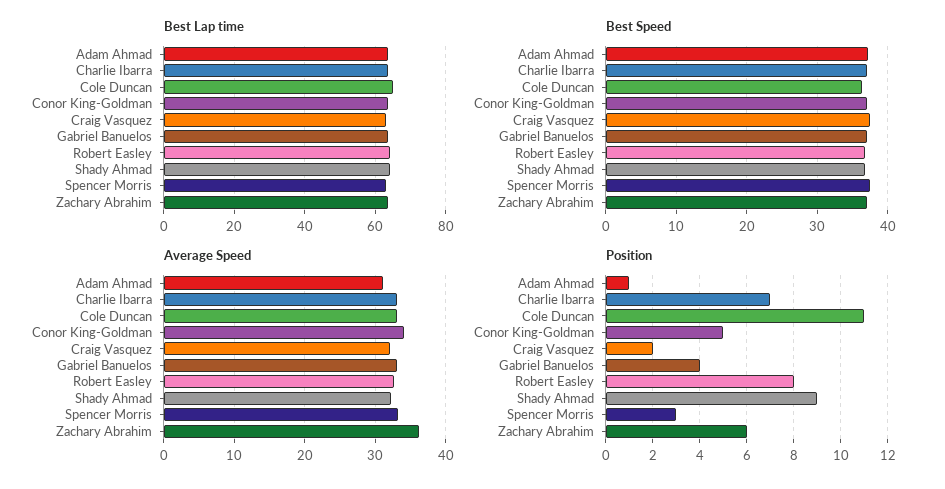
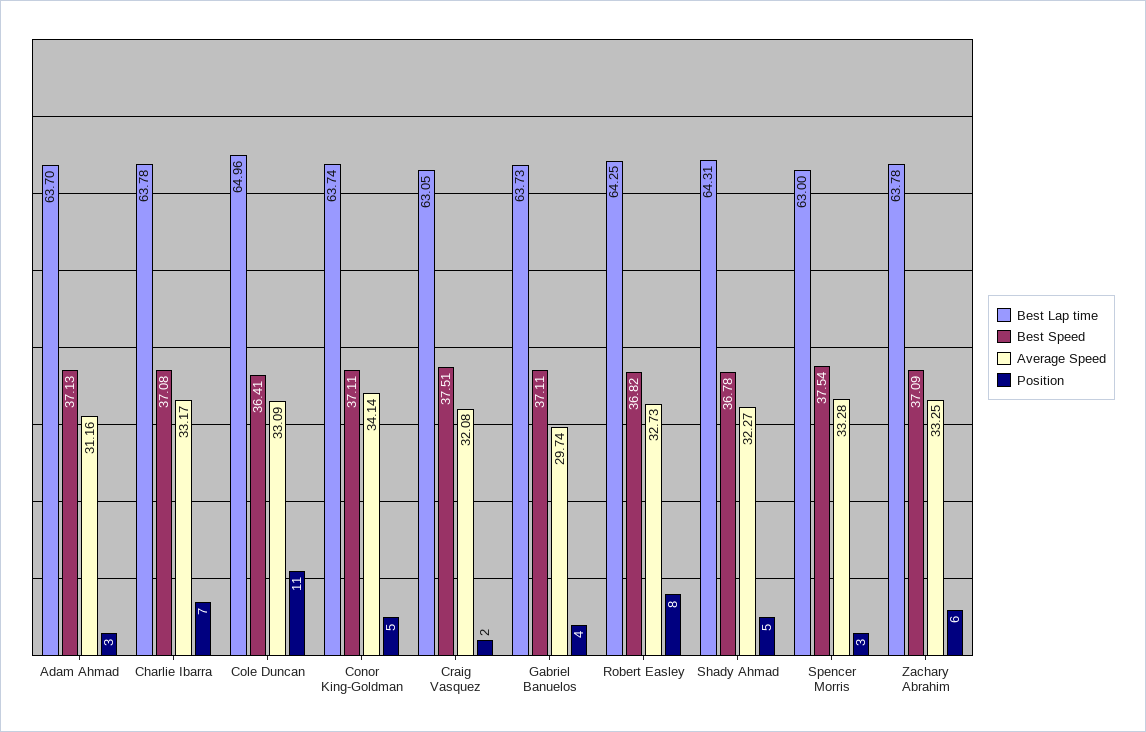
Average Speed, Gabriel Banuelos: 33 -> 29.74
Average Speed, Zachary Abrahim: 36 -> 33.25
Position, Adam Ahmad: 1 -> 3
Position, Shady Ahmad: 9 -> 5

